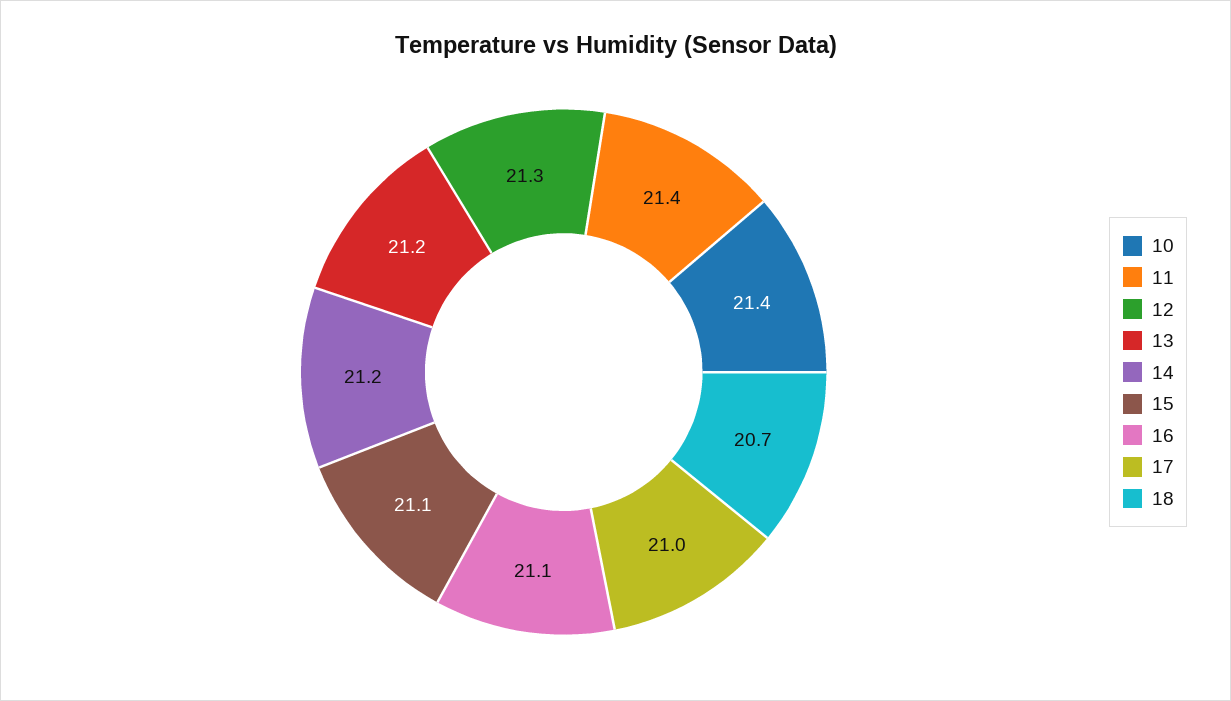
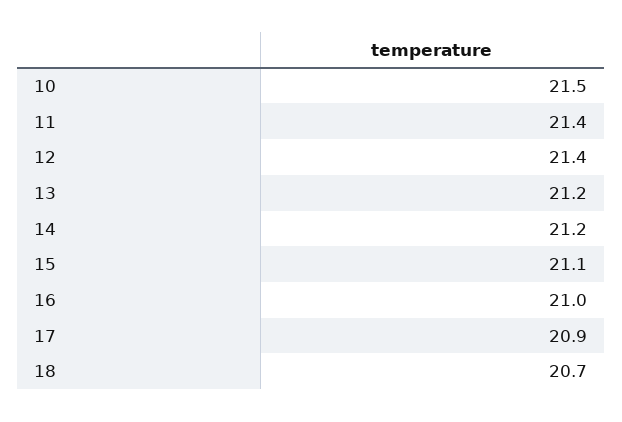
10: 21.4 -> 21.5
12: 21.3 -> 21.4
16: 21.1 -> 21
17: 21 -> 20.9

